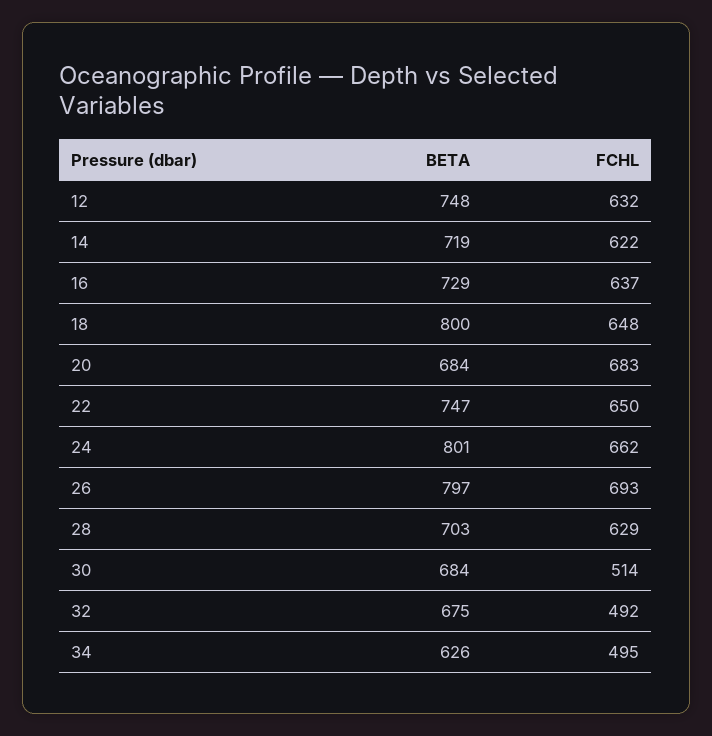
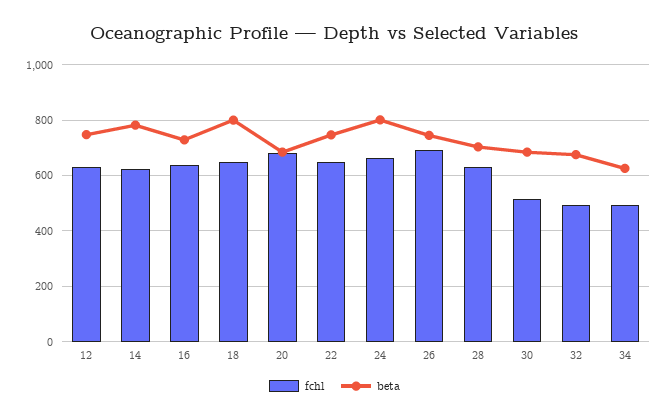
BETA, 14: 719 -> 775
BETA, 26: 797 -> 750

